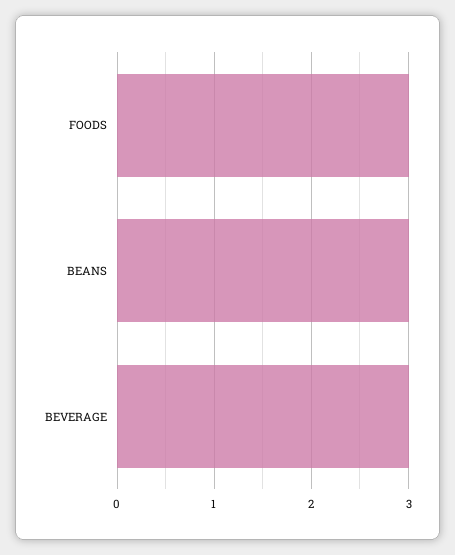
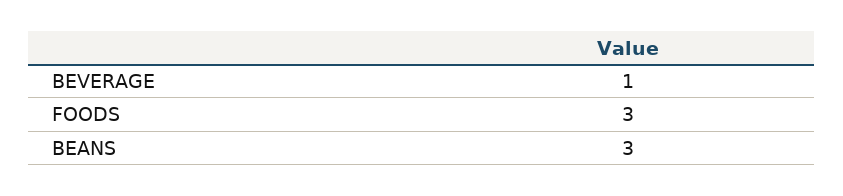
BEVERAGE: 3 -> 1

